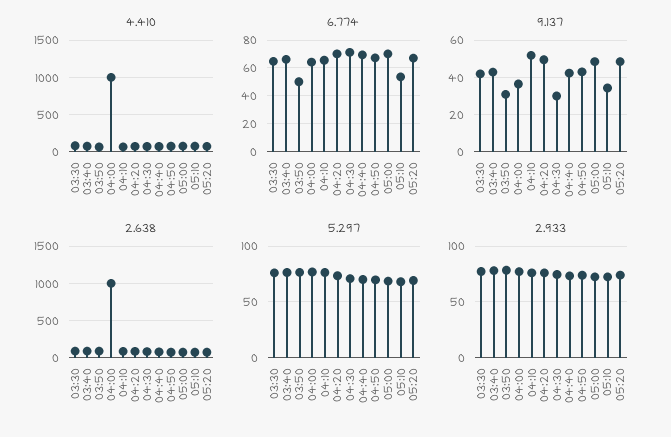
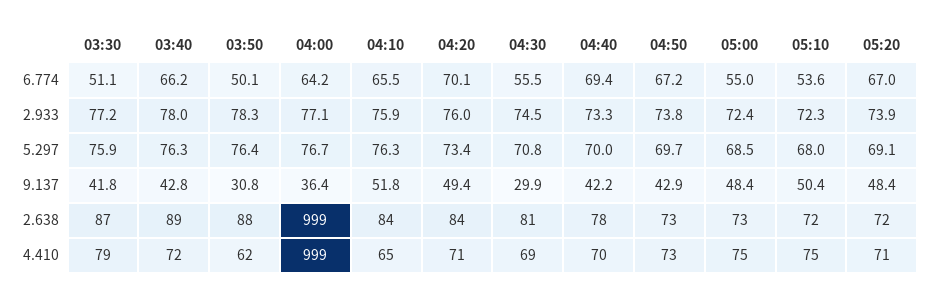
6.774, 03:30: 65 -> 51.1
6.774, 04:30: 70 -> 55.5
6.774, 05:00: 70 -> 55
9.137, 05:10: 35 -> 50.4

